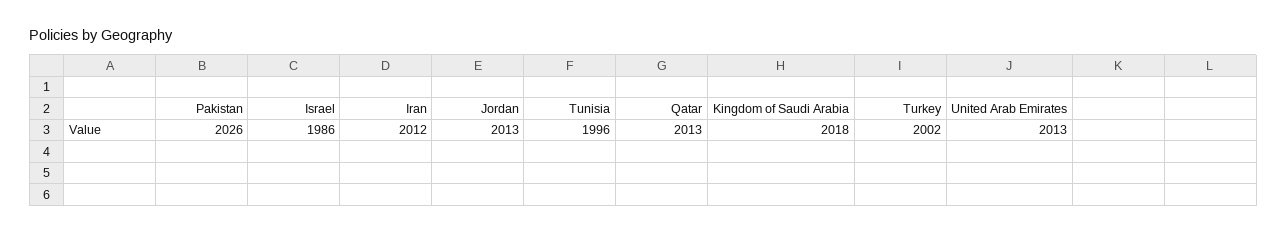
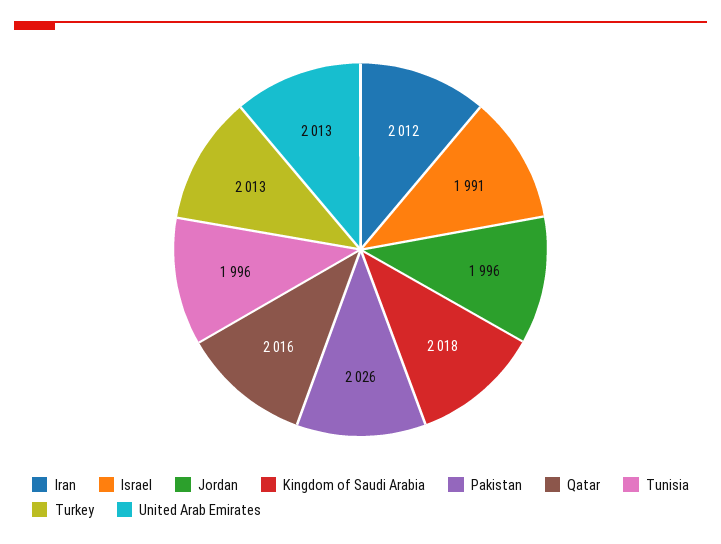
Israel: 1986 -> 1991
Jordan: 2013 -> 1996
Qatar: 2013 -> 2016
Turkey: 2002 -> 2013

